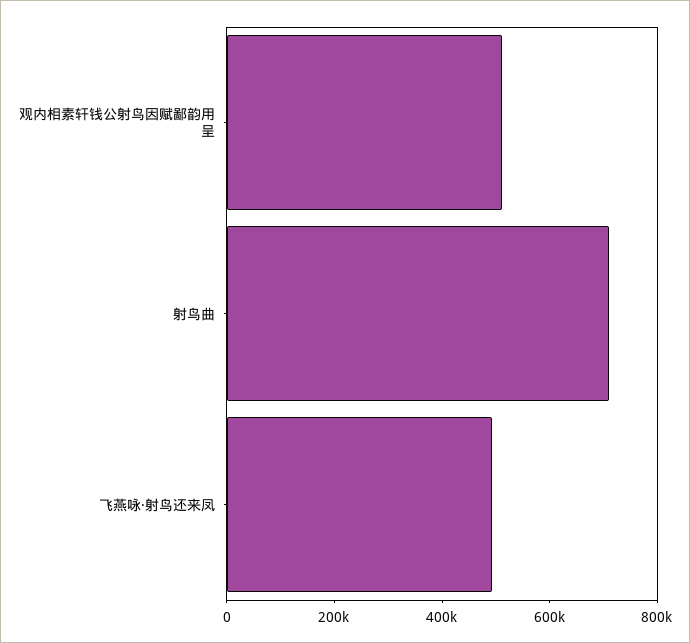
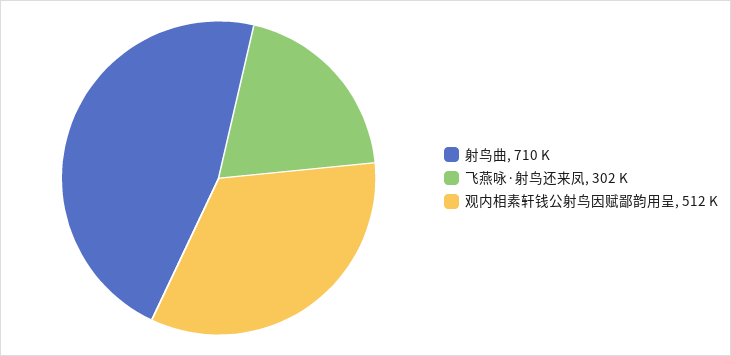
飞燕咏·射鸟还来凤: 500000 -> 302000

